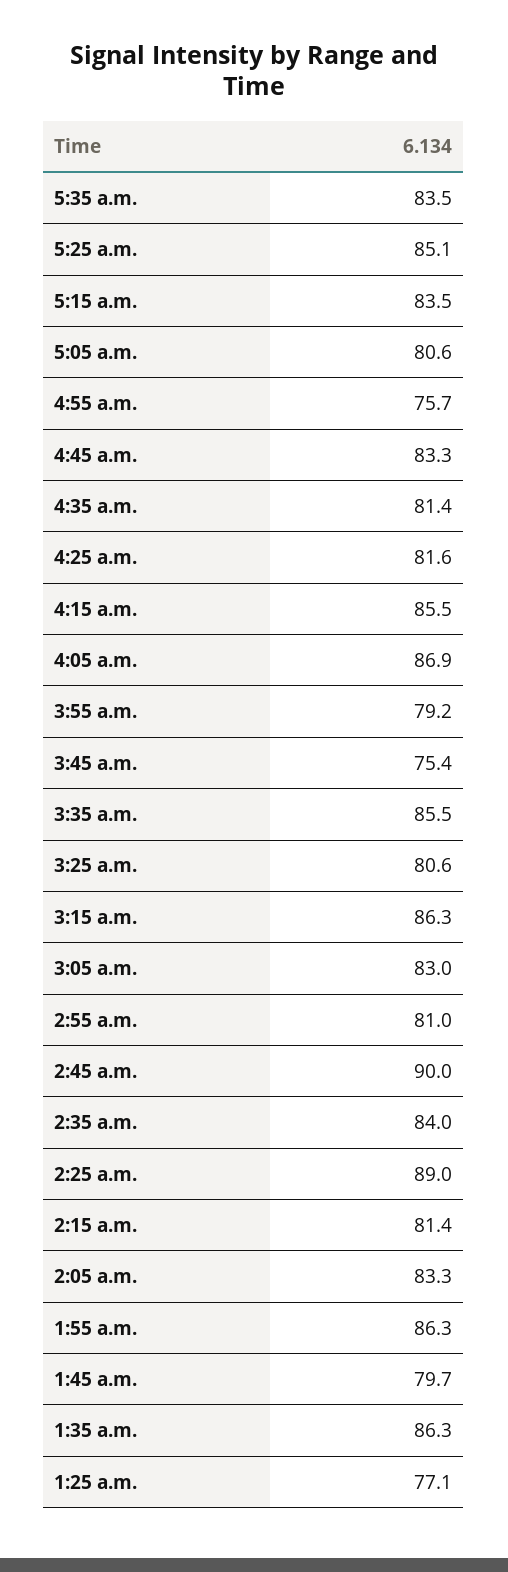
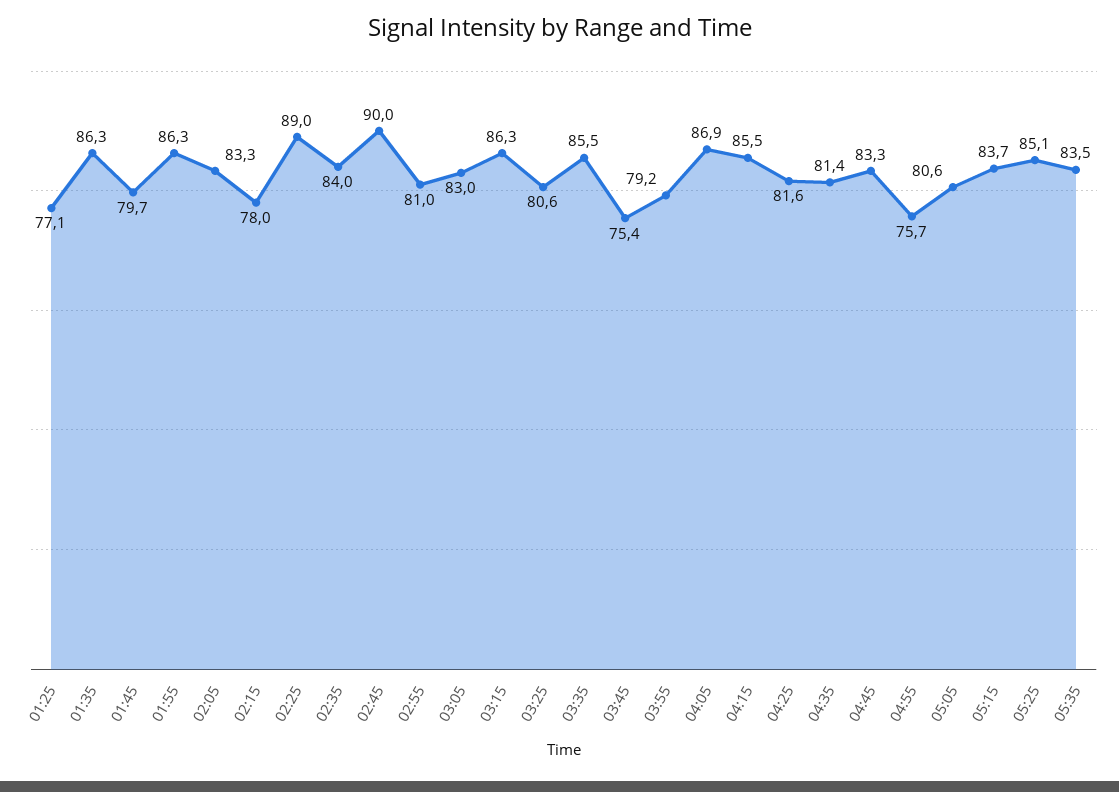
5:15 a.m.: 83.5 -> 83.7
2:15 a.m.: 81.4 -> 78

